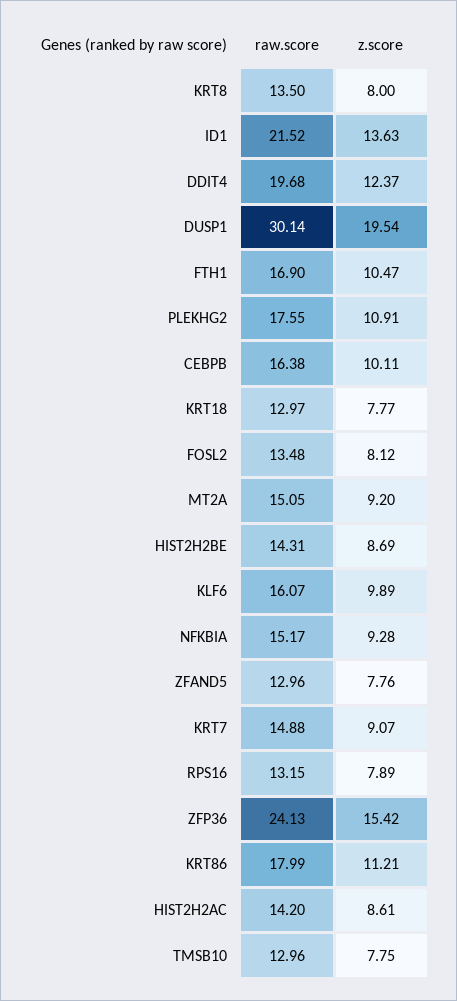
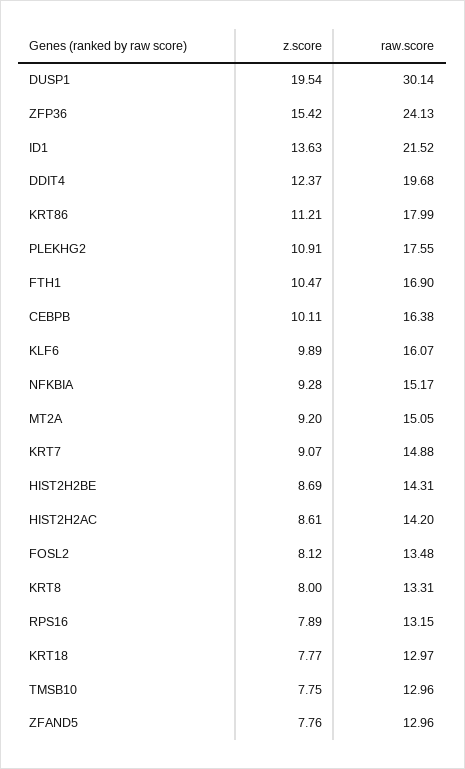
raw.score, KRT8: 13.5 -> 13.31

